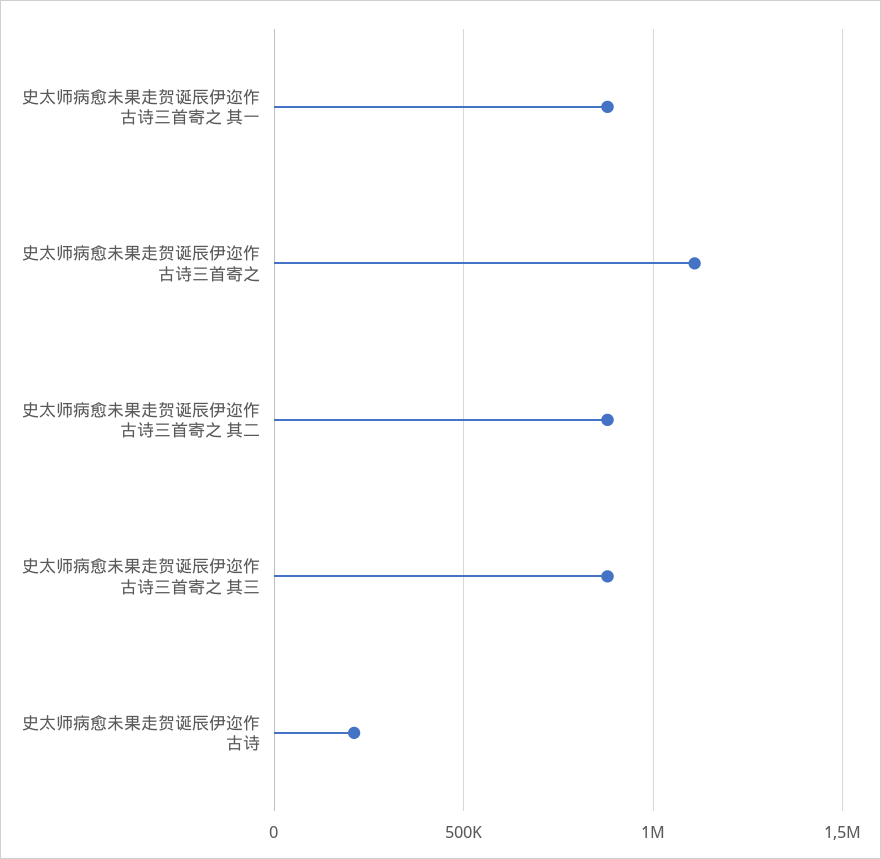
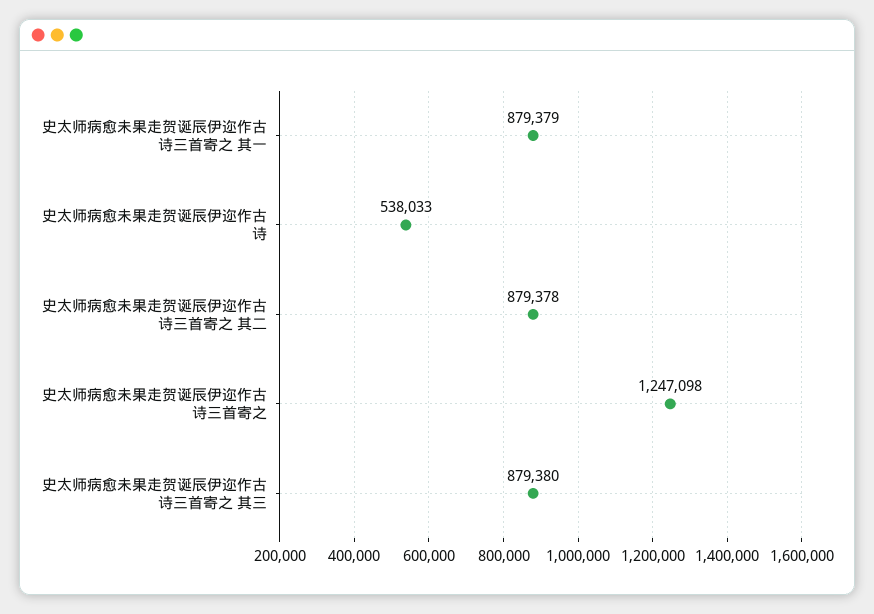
史太师病愈未果走贺诞辰伊迩作古诗三首寄之: 1100000 -> 1247098
史太师病愈未果走贺诞辰伊迩作古诗: 200000 -> 538033

